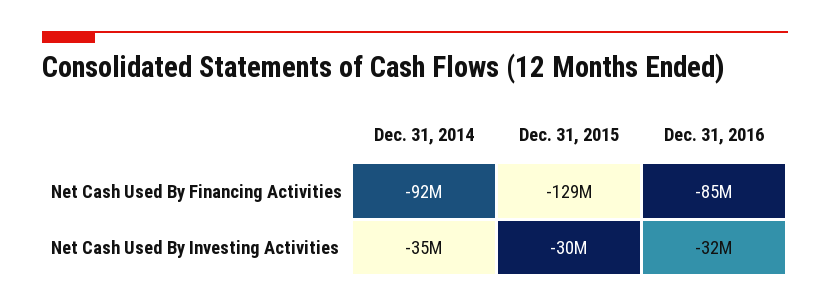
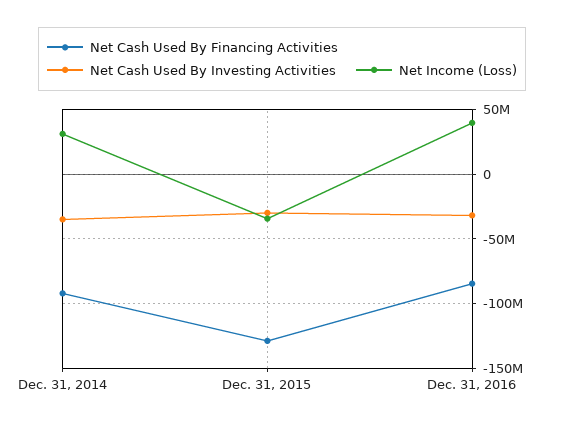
Net Income (Loss), Dec. 31, 2014: none -> 30000000
Net Income (Loss), Dec. 31, 2015: none -> -35000000
Net Income (Loss), Dec. 31, 2016: none -> 40000000

